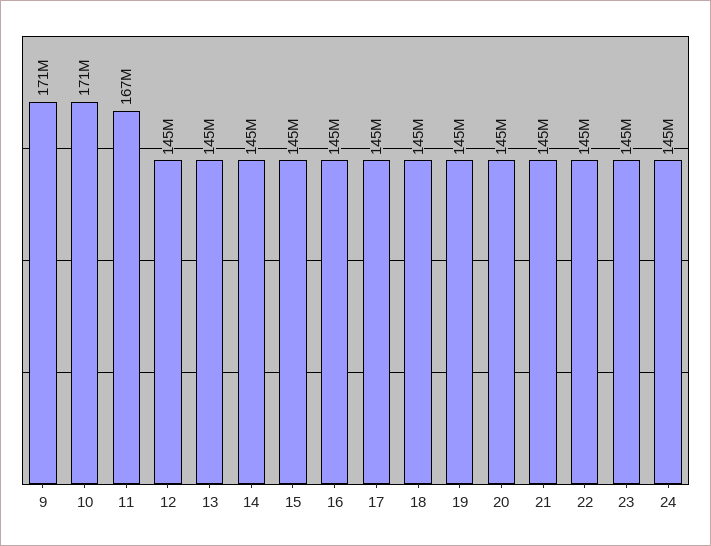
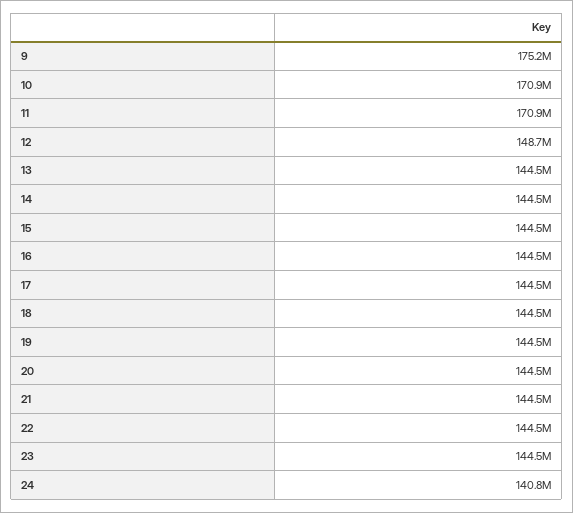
9: 171000000 -> 175200000
11: 167000000 -> 170900000
12: 145000000 -> 148700000
24: 145000000 -> 140800000

